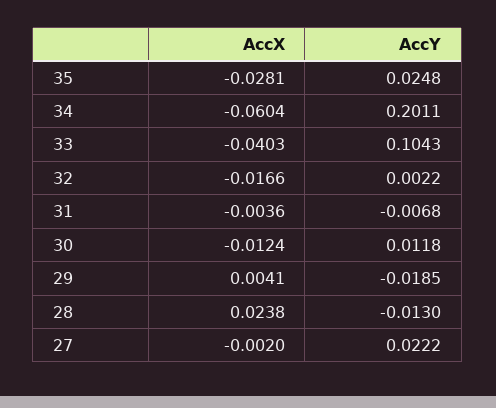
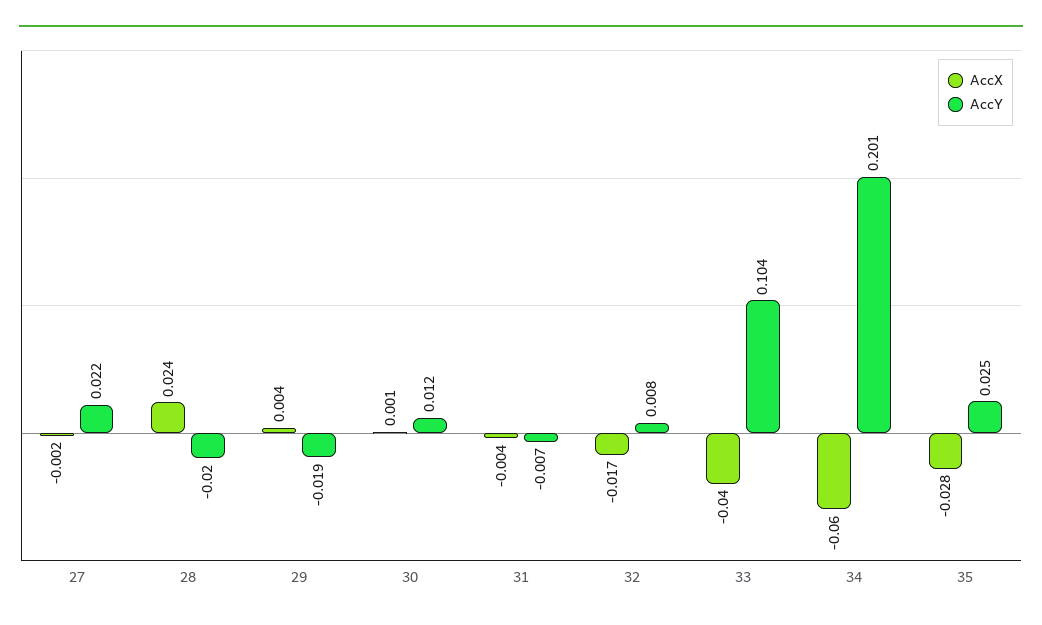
AccY, 32: 0.0022 -> 0.008
AccX, 30: -0.0124 -> 0.001
AccY, 28: -0.013 -> -0.02

